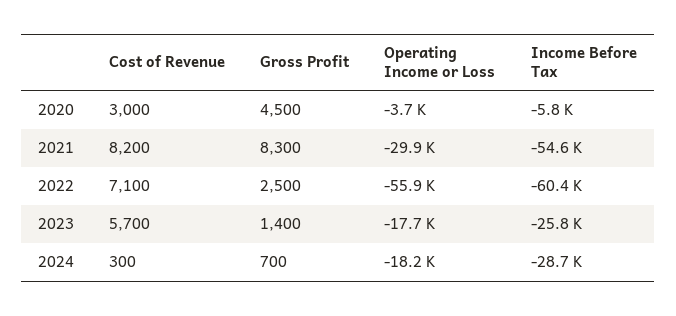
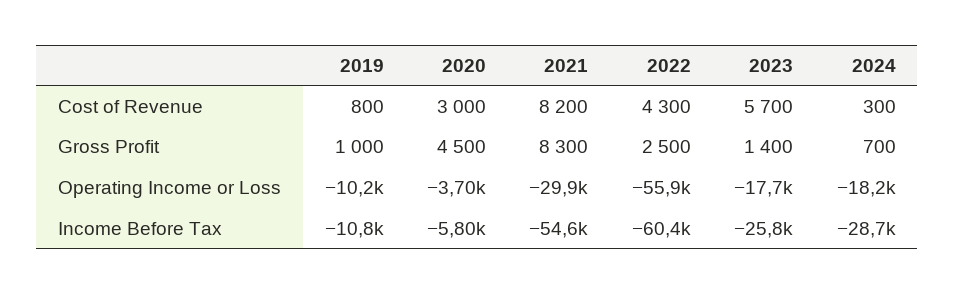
Cost of Revenue, 2022: 7100 -> 4300
Cost of Revenue, 2019: none -> 800
Gross Profit, 2019: none -> 1000
Operating Income or Loss, 2019: none -> -10200
Income Before Tax, 2019: none -> -10800

